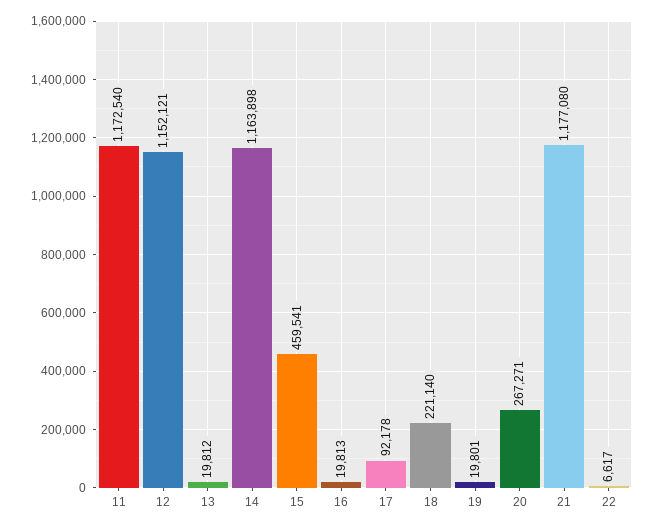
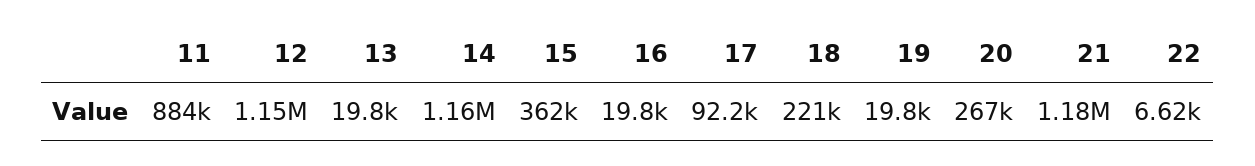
11: 1172540 -> 884000
15: 459541 -> 362000

